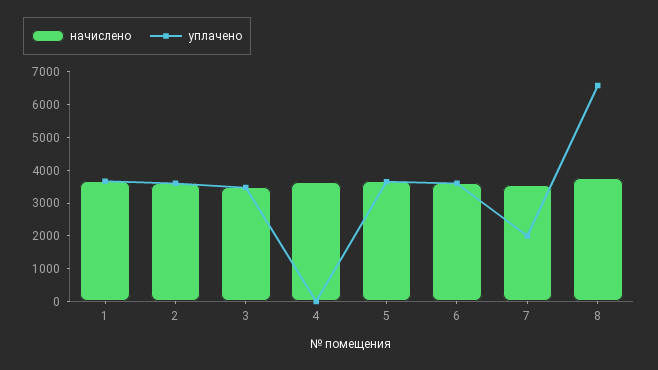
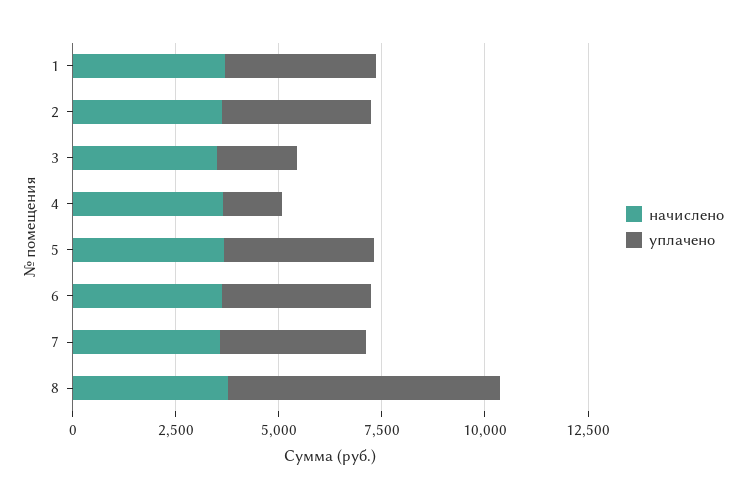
уплачено, 3: 3500 -> 2000
уплачено, 4: 0 -> 1500
уплачено, 7: 2000 -> 3500

